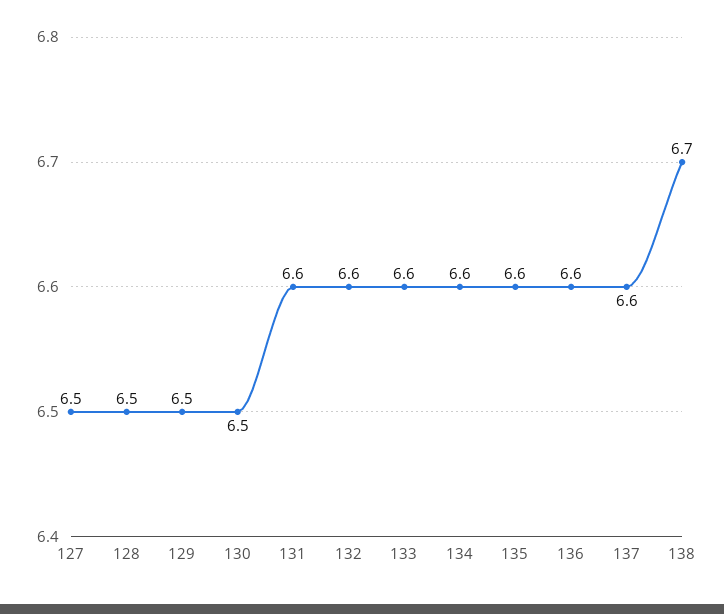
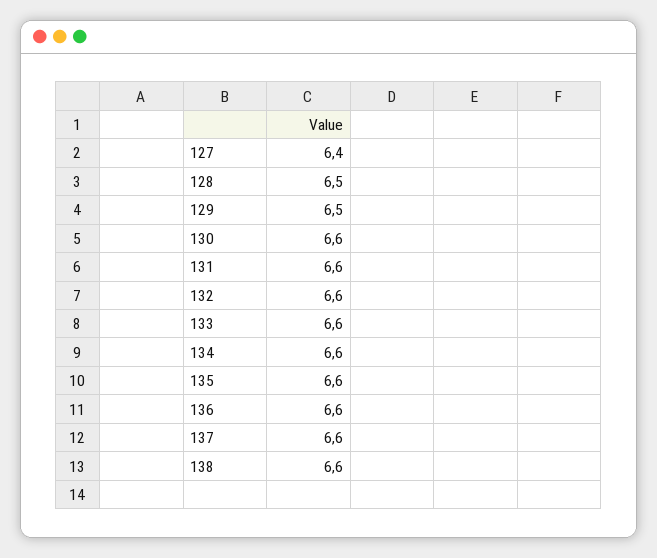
127: 6.5 -> 6.4
130: 6.5 -> 6.6
138: 6.7 -> 6.6

